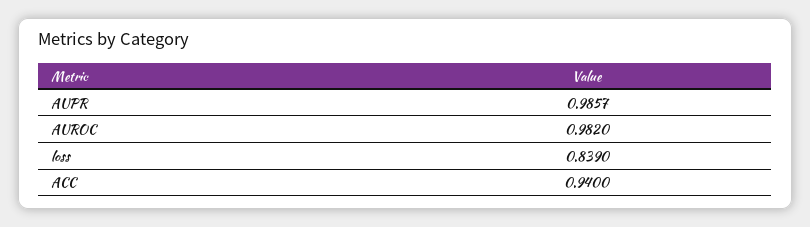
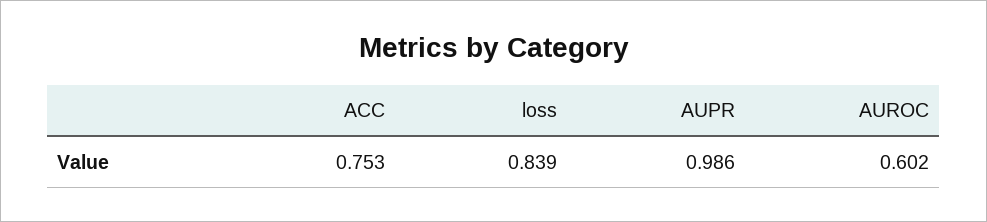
AUROC: 0.982 -> 0.602
ACC: 0.94 -> 0.753

